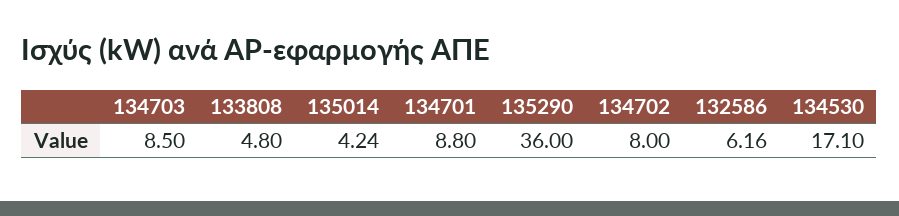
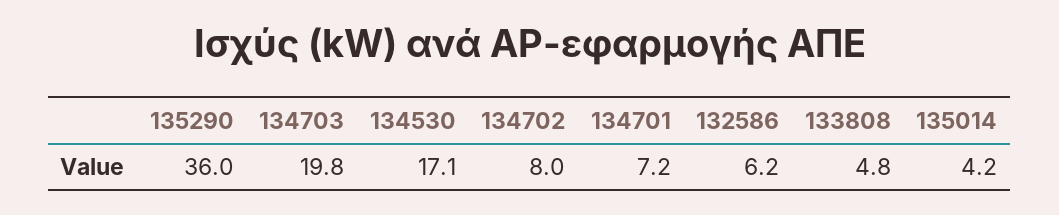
134703: 8.5 -> 19.8
134701: 8.8 -> 7.2

